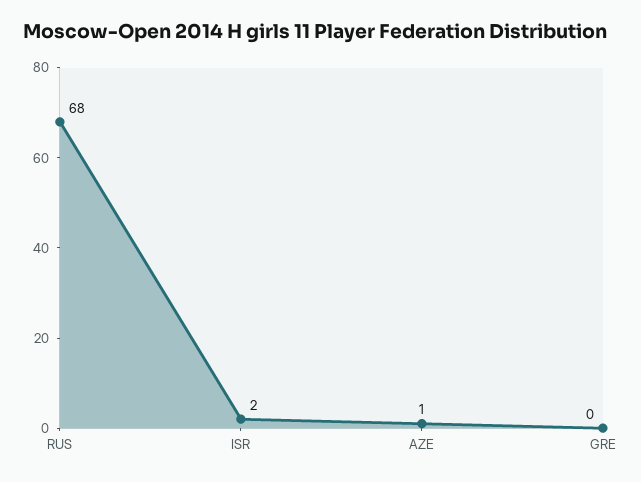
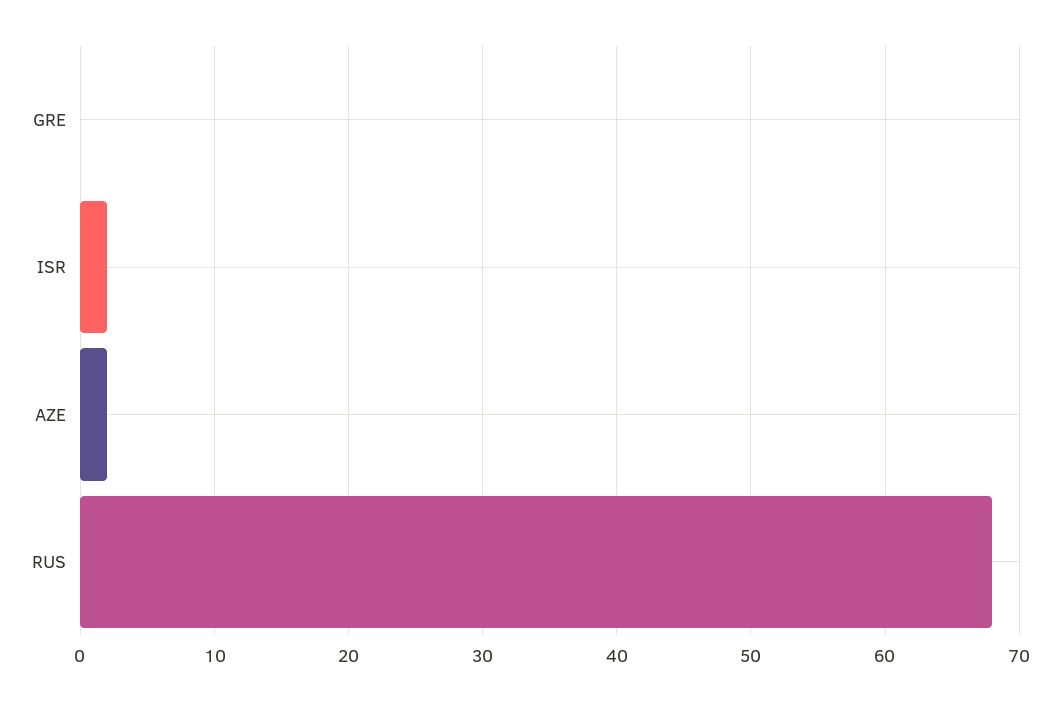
AZE: 1 -> 2

